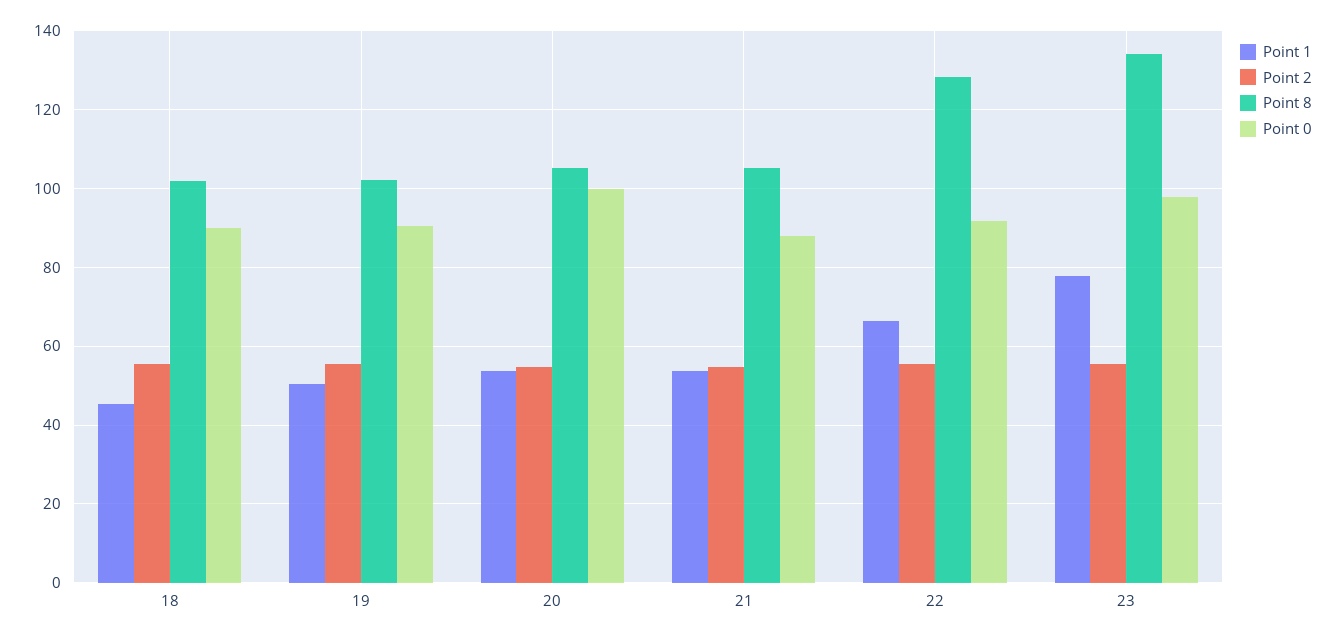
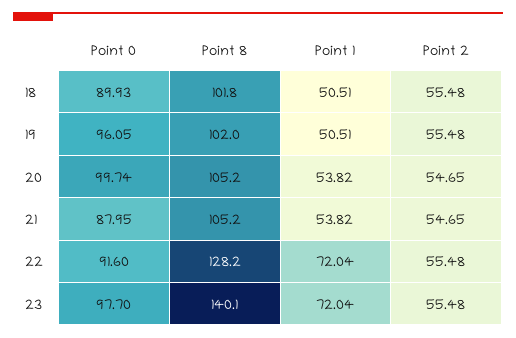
Point 1, 18: 46 -> 50.51
Point 0, 19: 90 -> 96.05
Point 1, 22: 66 -> 72.04
Point 1, 23: 78 -> 72.04
Point 8, 23: 134 -> 140.1

